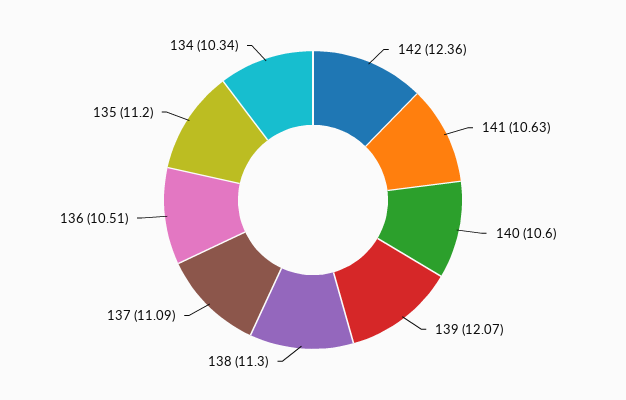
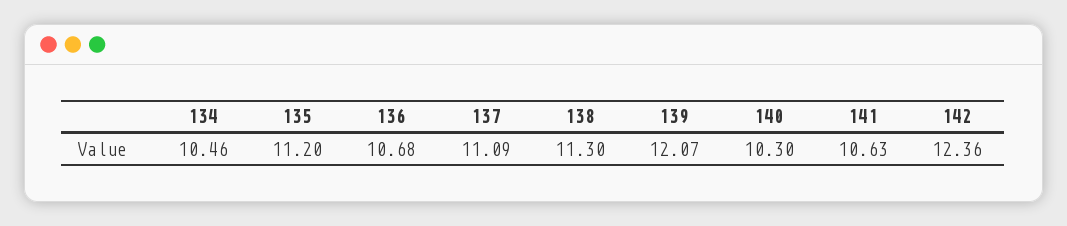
140: 10.6 -> 10.3
136: 10.51 -> 10.68
134: 10.34 -> 10.46

